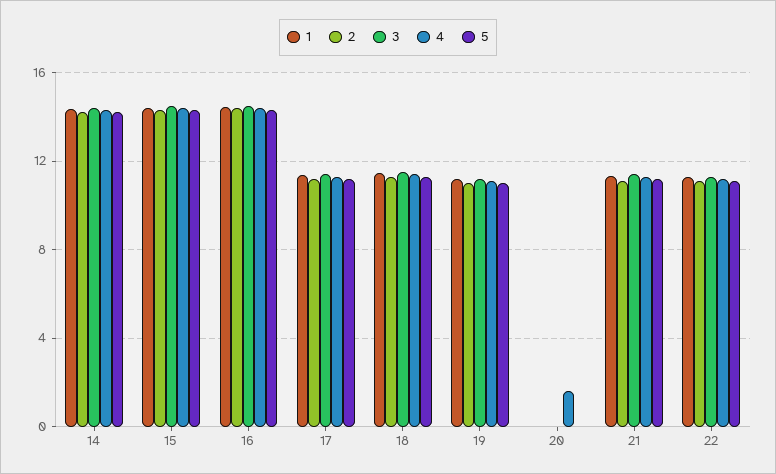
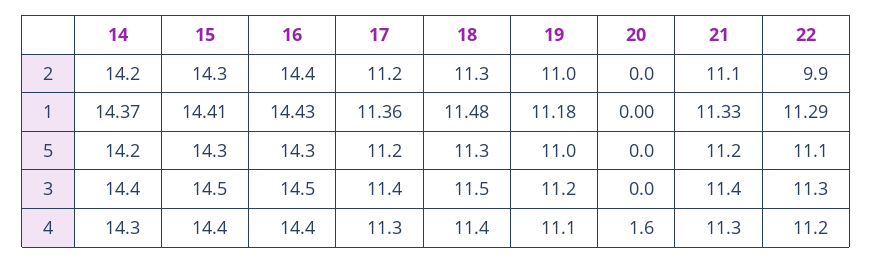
2, 22: 11 -> 9.9

